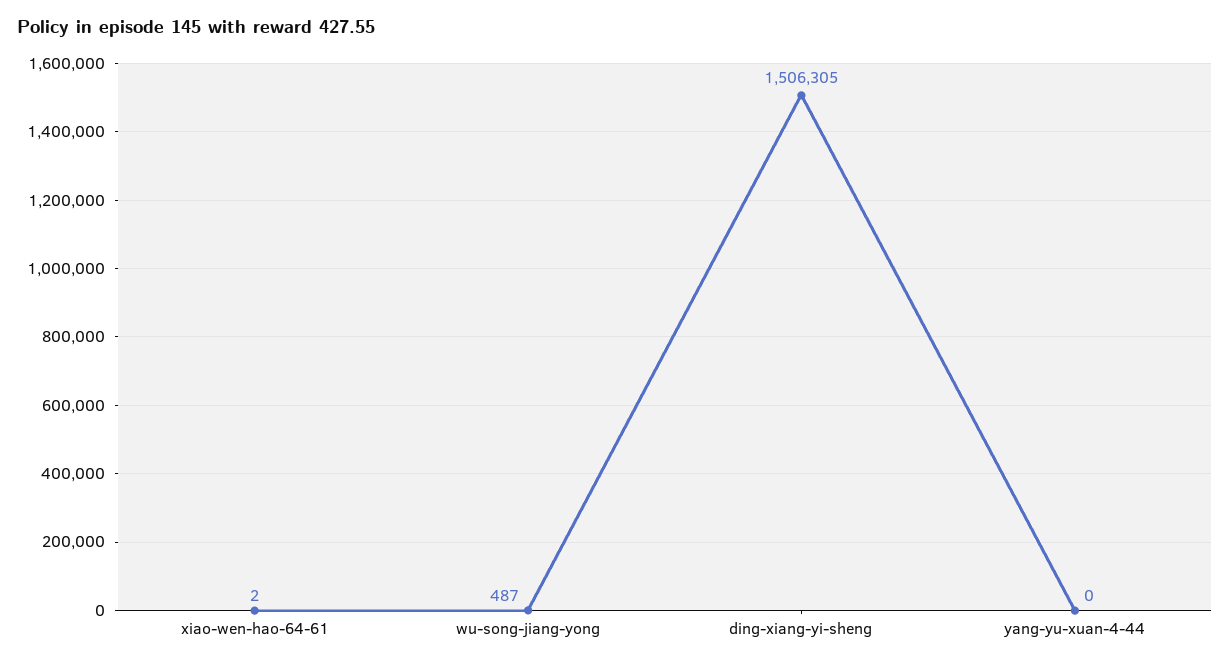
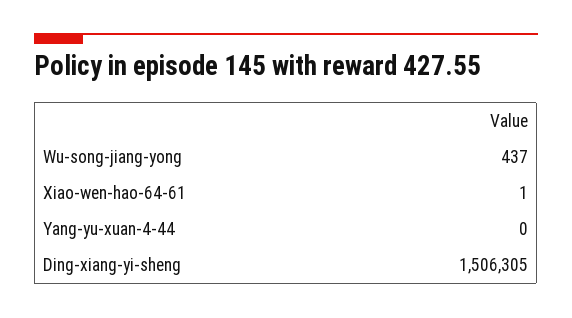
xiao-wen-hao-64-61: 2 -> 1
wu-song-jiang-yong: 487 -> 437

